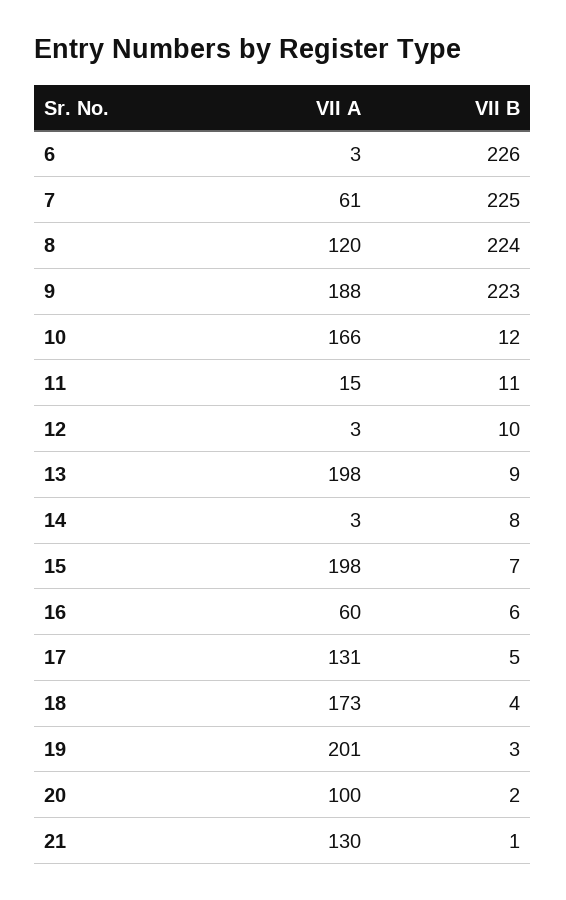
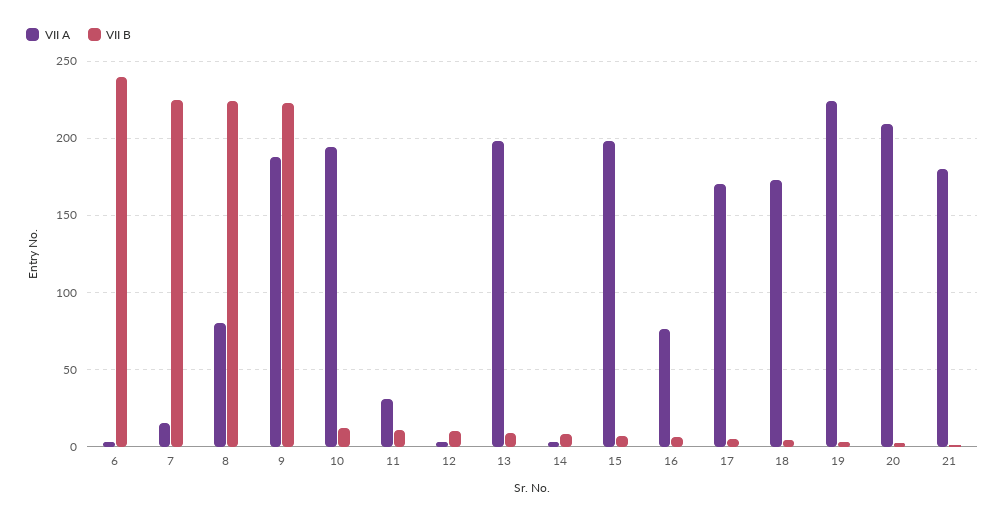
VII B, 6: 226 -> 240
VII A, 7: 61 -> 15
VII A, 8: 120 -> 80
VII A, 10: 166 -> 195
VII A, 11: 15 -> 30
VII A, 16: 60 -> 75
VII A, 17: 131 -> 170
VII A, 19: 201 -> 225
VII A, 20: 100 -> 210
VII A, 21: 130 -> 180

